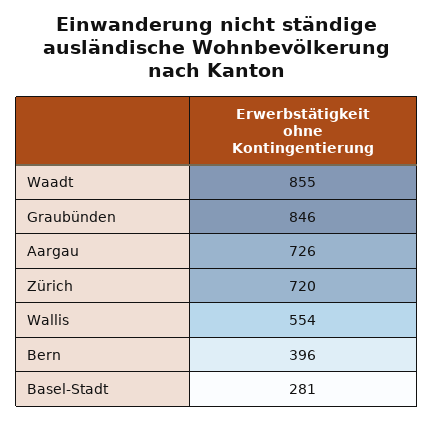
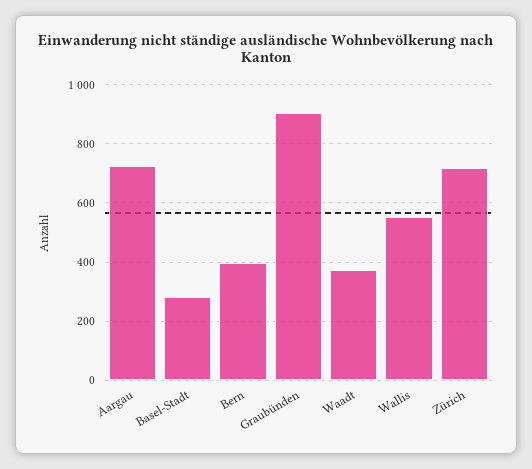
Waadt: 855 -> 375
Graubünden: 846 -> 900

